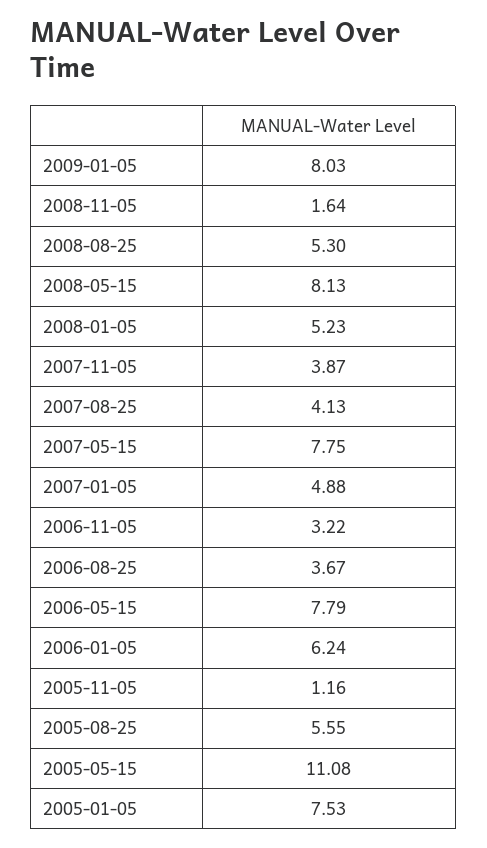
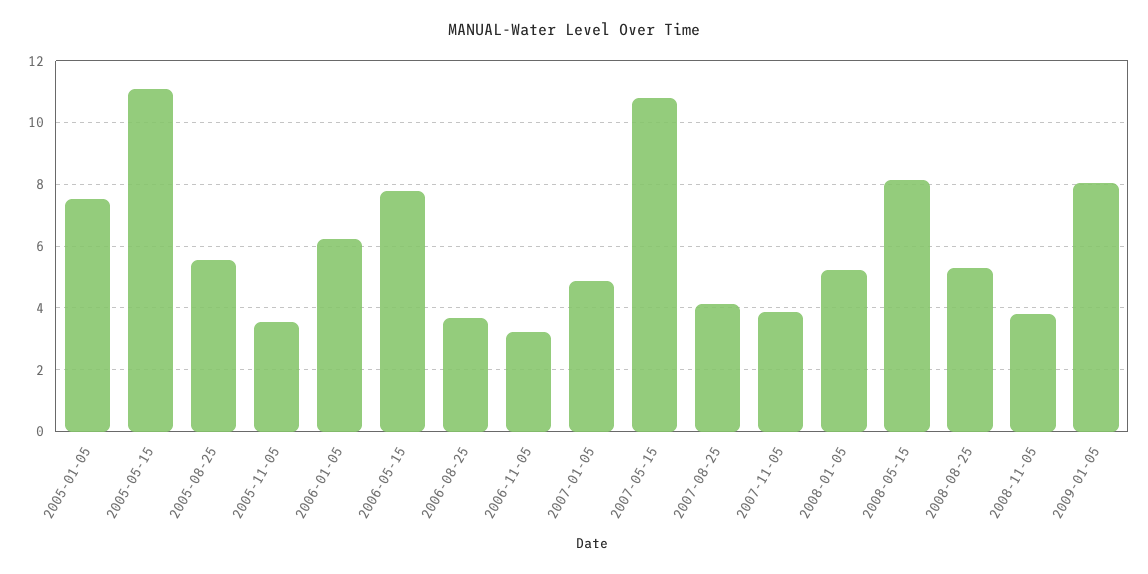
2008-11-05: 1.64 -> 3.8
2007-05-15: 7.75 -> 10.8
2005-11-05: 1.16 -> 3.6

